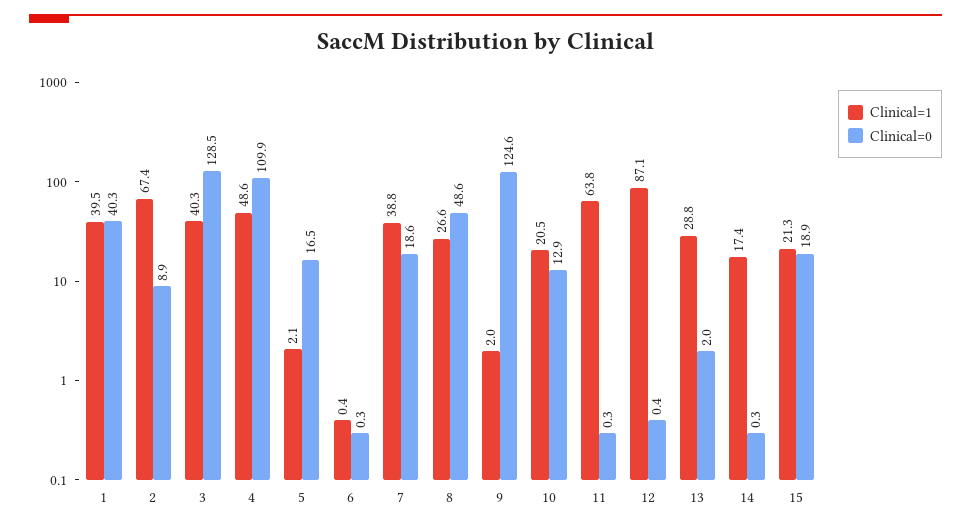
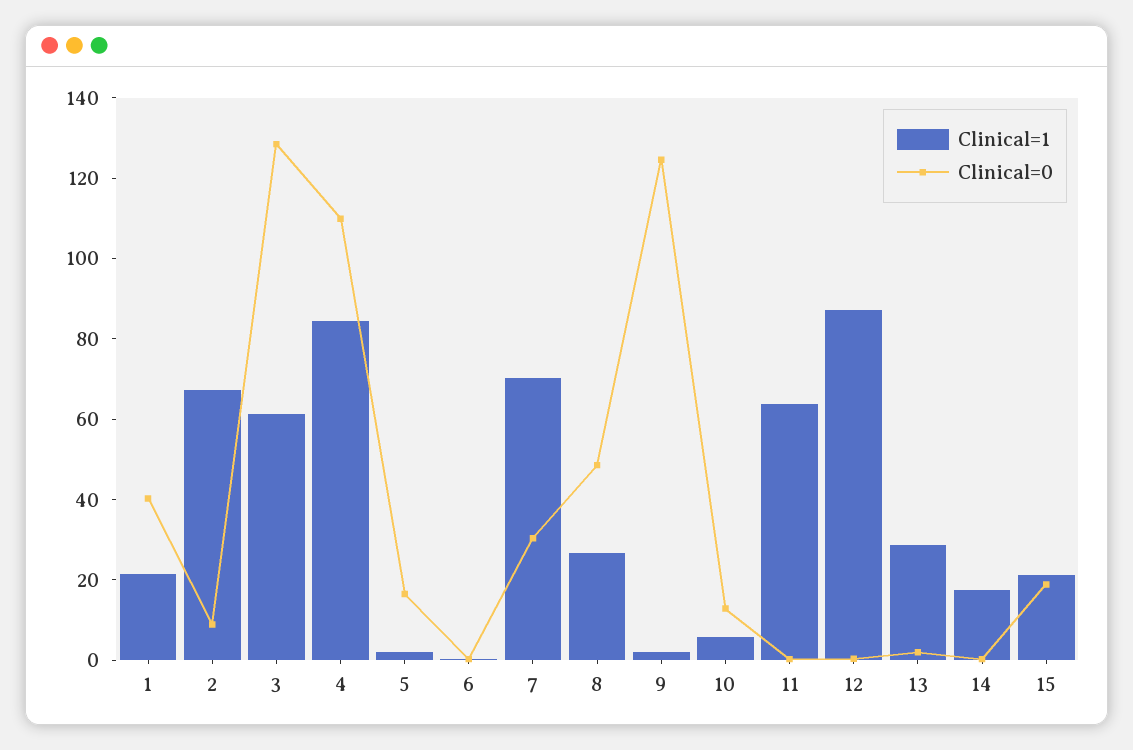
Clinical=1, 1: 39.5 -> 20
Clinical=1, 3: 40.3 -> 60
Clinical=1, 4: 48.6 -> 85
Clinical=1, 7: 38.8 -> 70
Clinical=0, 7: 18.6 -> 30
Clinical=1, 10: 20.5 -> 5

